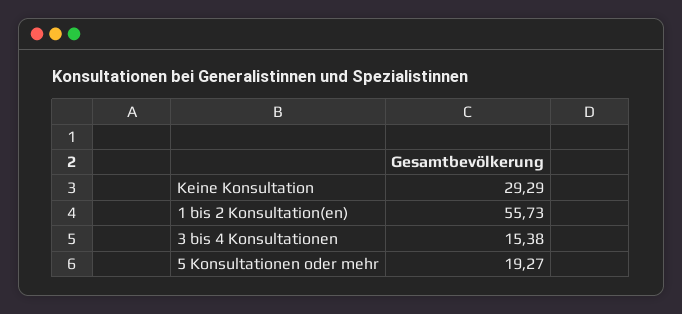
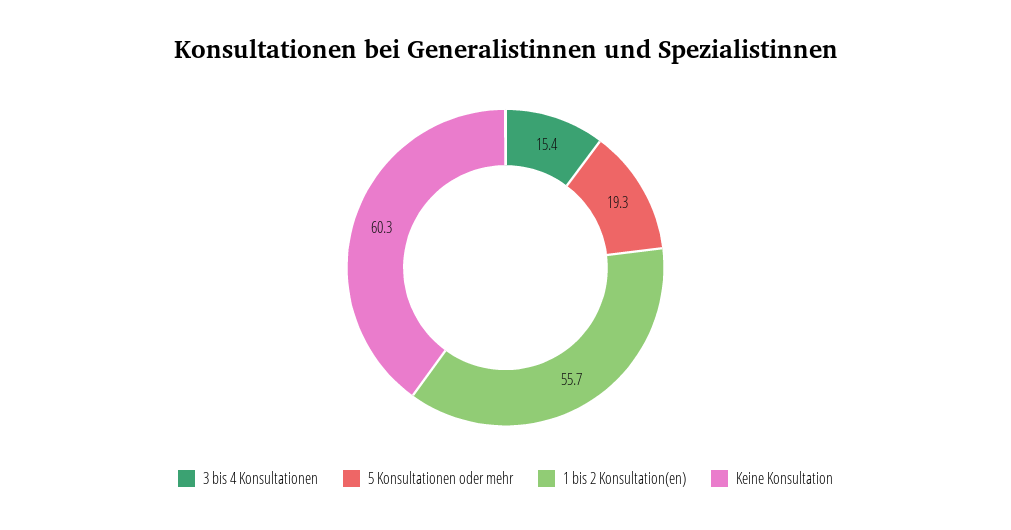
Keine Konsultation: 29.29 -> 60.3

